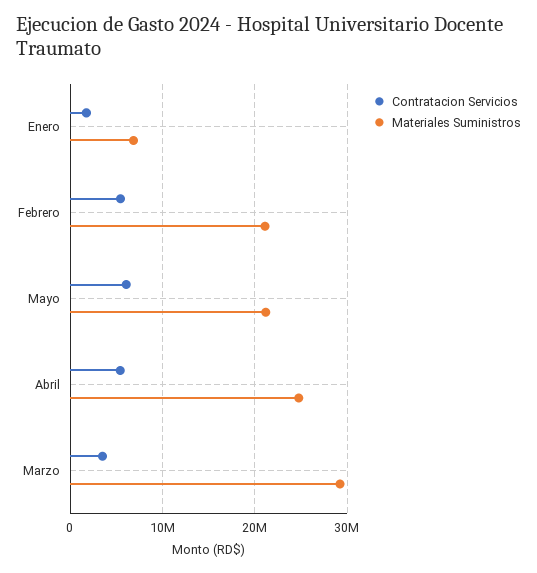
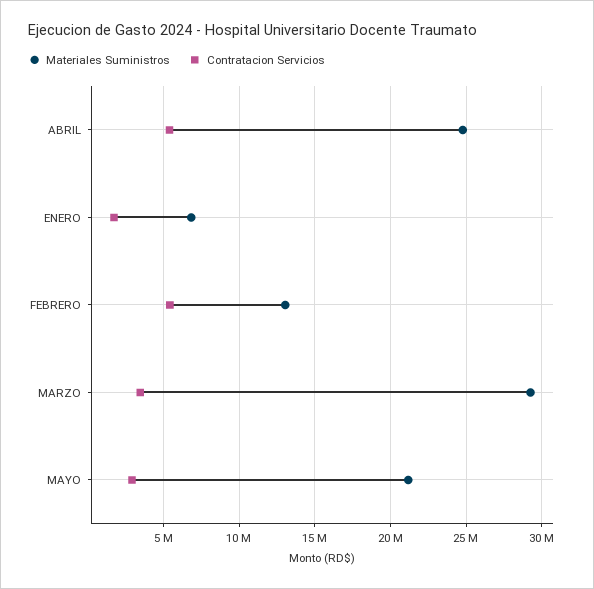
Materiales Suministros, Febrero: 21000000 -> 13000000
Contratacion Servicios, Mayo: 6000000 -> 3000000

